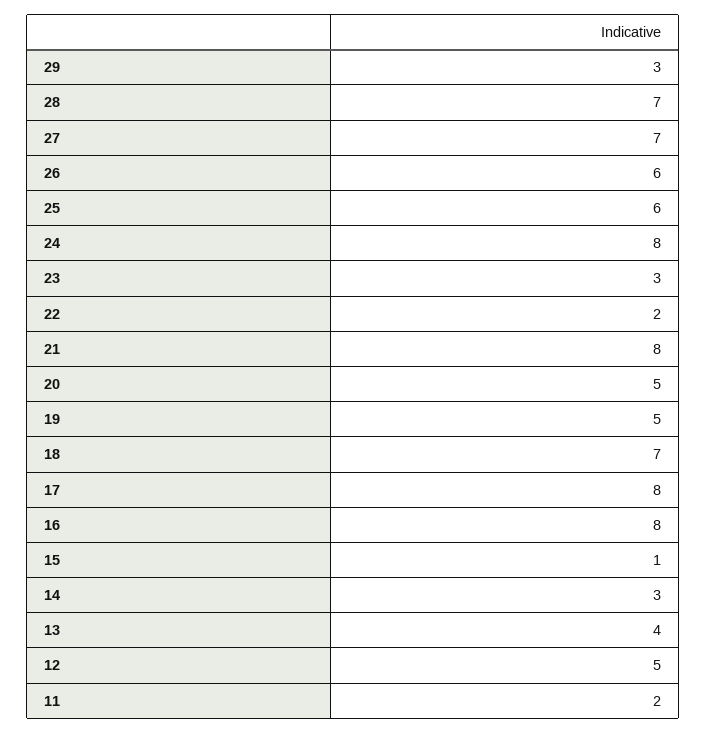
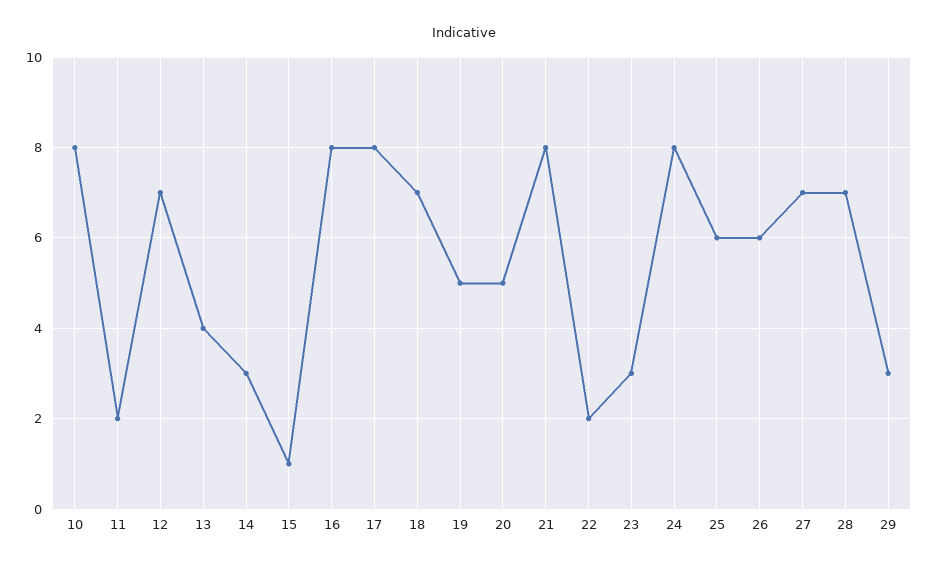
12: 5 -> 7
10: none -> 8

